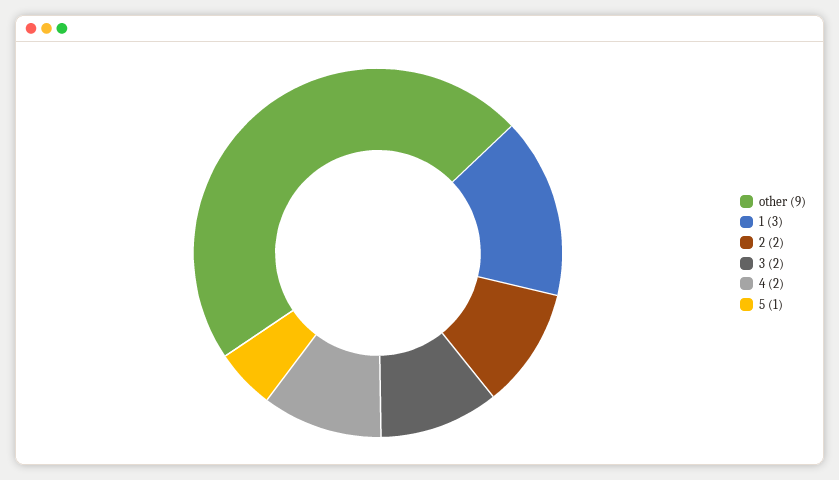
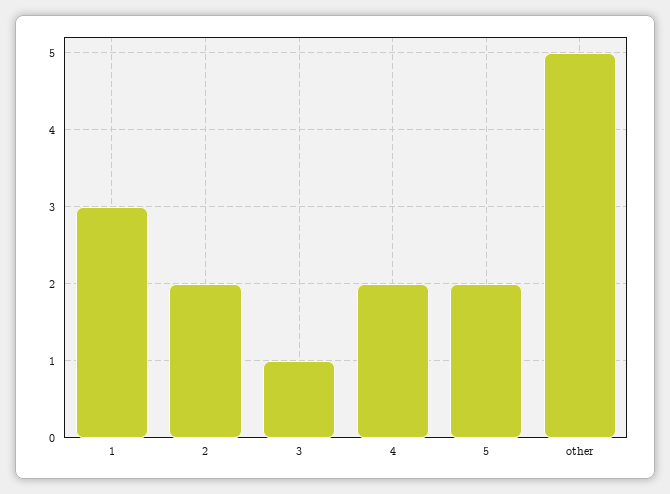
other: 9 -> 5
3: 2 -> 1
5: 1 -> 2

